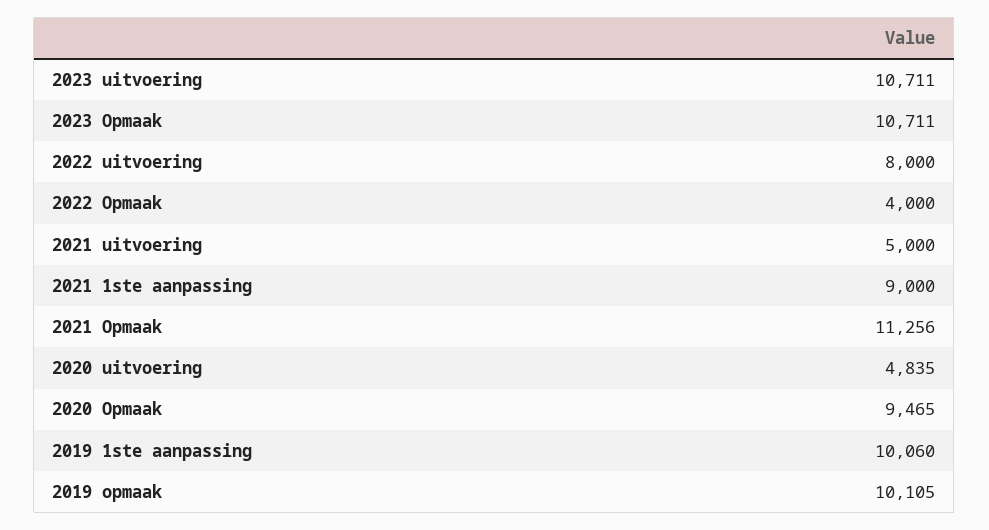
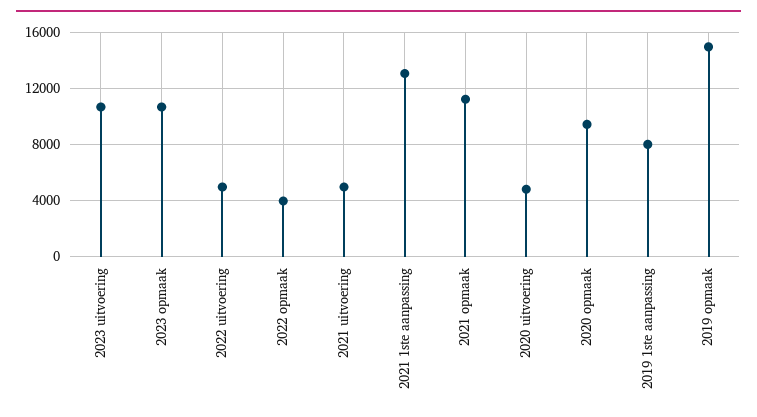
2022 uitvoering: 8000 -> 5000
2021 1ste aanpassing: 9000 -> 13000
2019 1ste aanpassing: 10060 -> 8000
2019 opmaak: 10105 -> 15000

